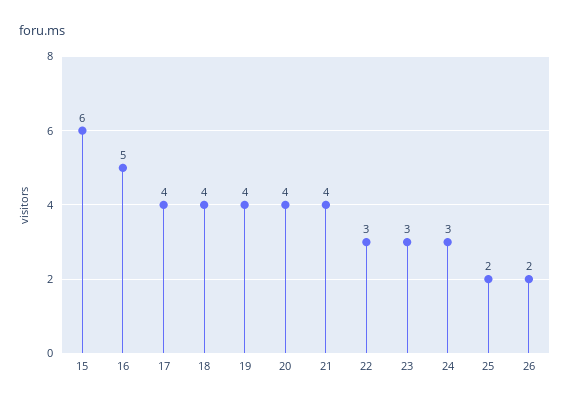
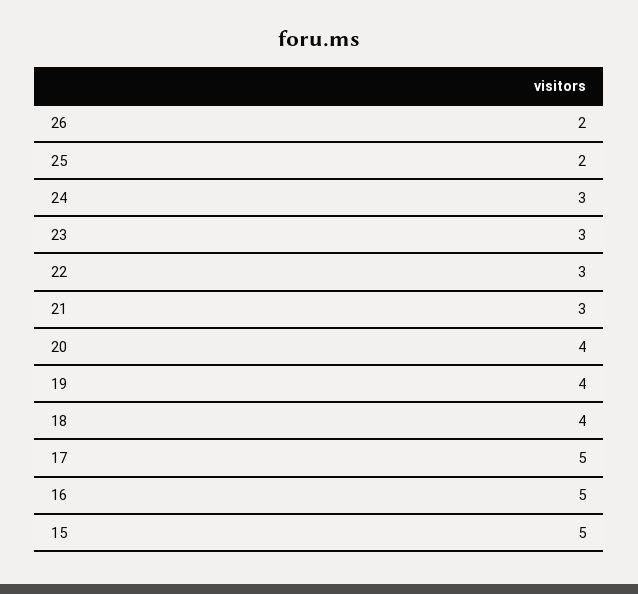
15: 6 -> 5
17: 4 -> 5
21: 4 -> 3

